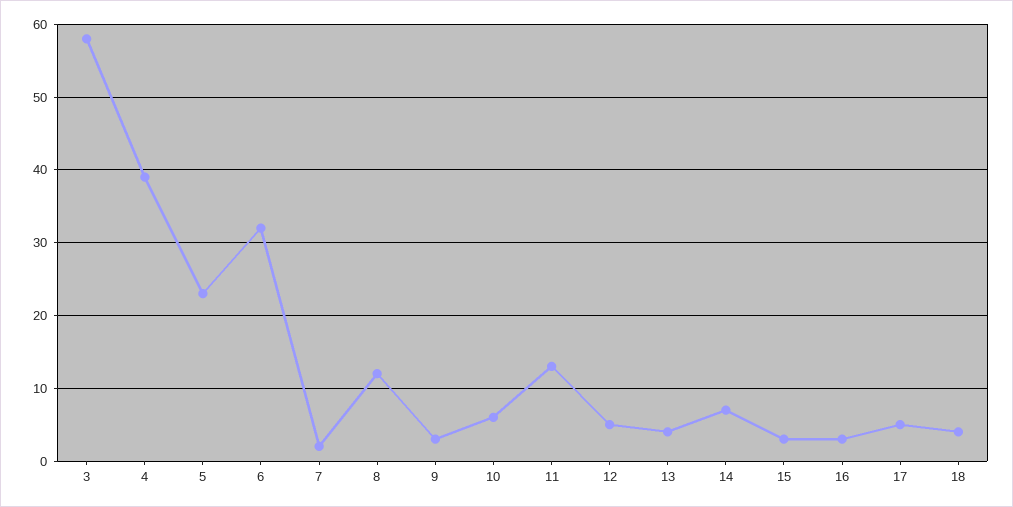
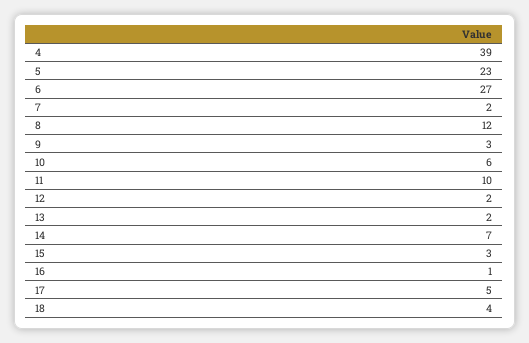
3: 58 -> none
6: 32 -> 27
11: 13 -> 10
12: 5 -> 2
13: 4 -> 2
16: 3 -> 1

